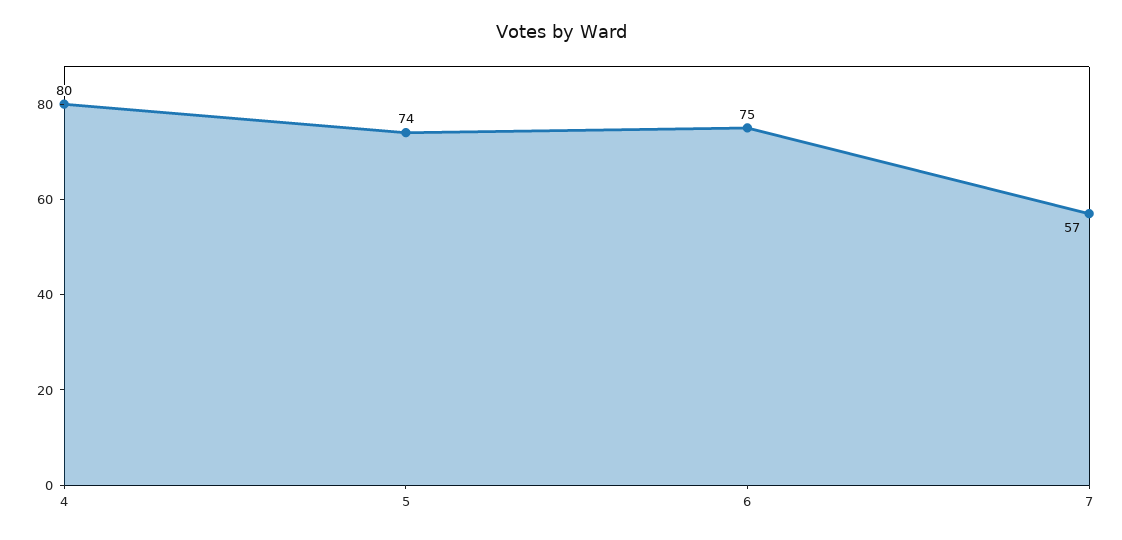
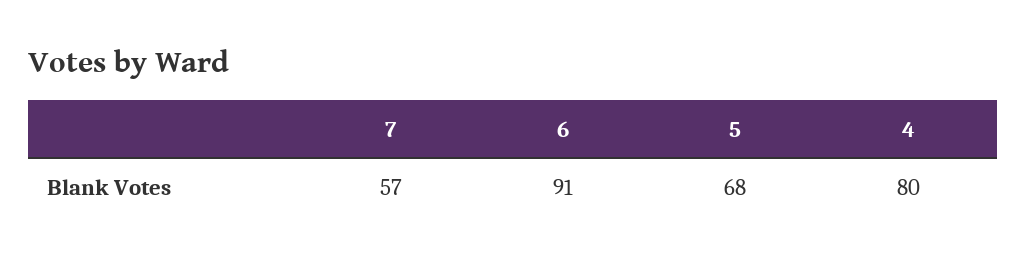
5: 74 -> 68
6: 75 -> 91

